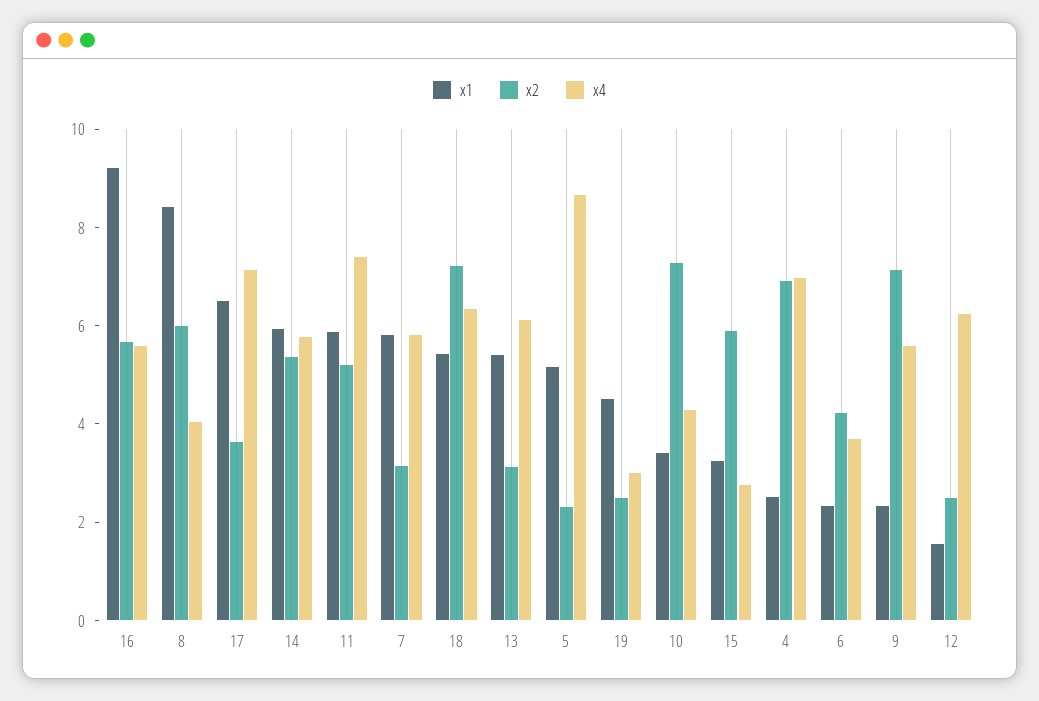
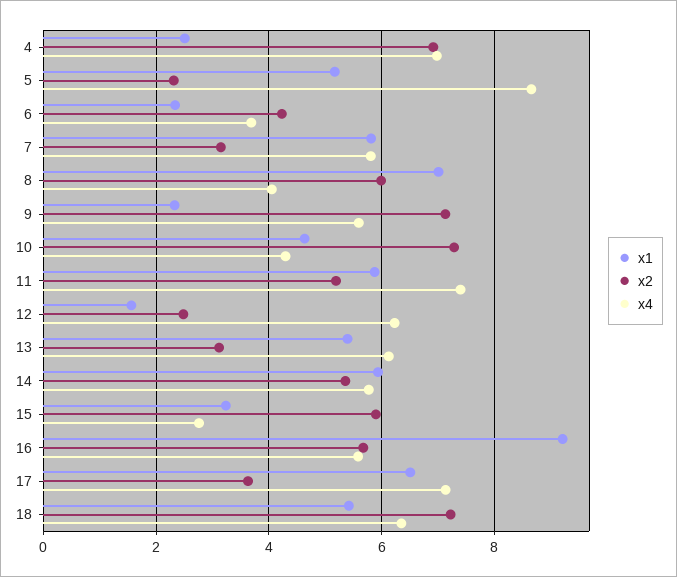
x1, 8: 8.5 -> 7
x1, 19: 4.5 -> none
x2, 19: 2.5 -> none
x4, 19: 3 -> none
x1, 10: 3.5 -> 4.6

